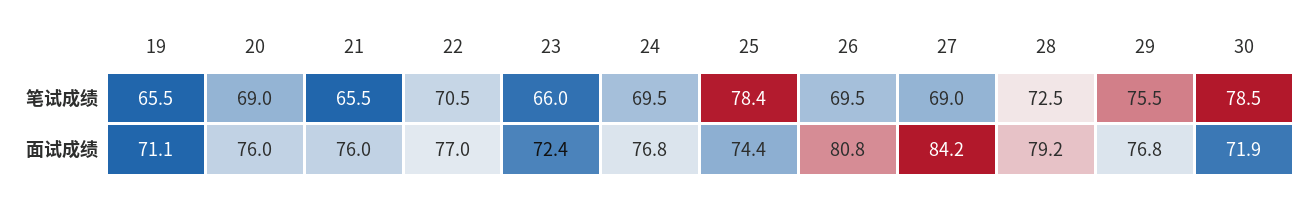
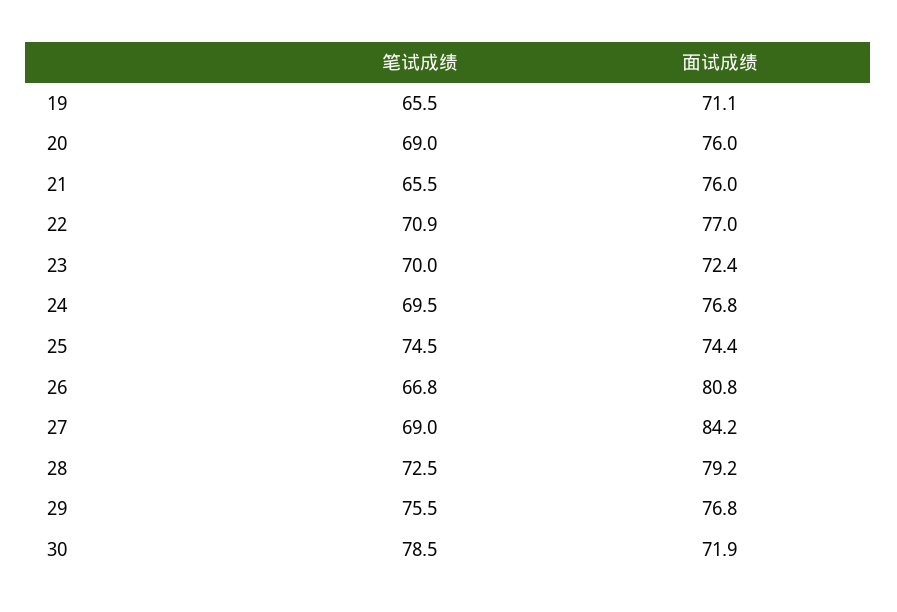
22, 笔试成绩: 70.5 -> 70.9
23, 笔试成绩: 66 -> 70
25, 笔试成绩: 78.4 -> 74.5
26, 笔试成绩: 69.5 -> 66.8

